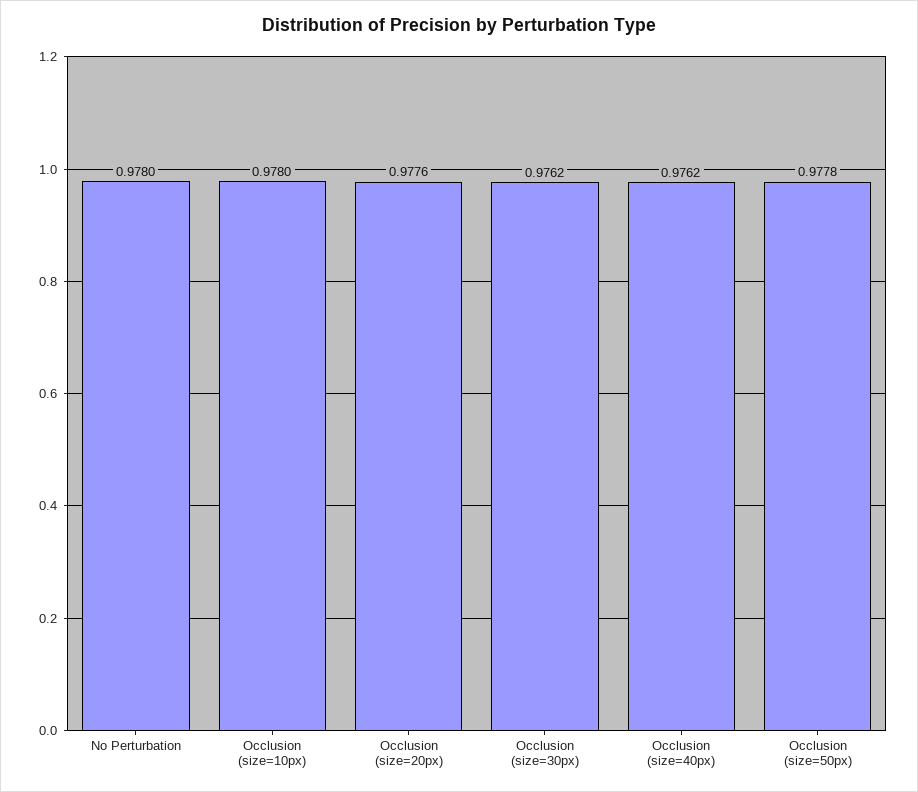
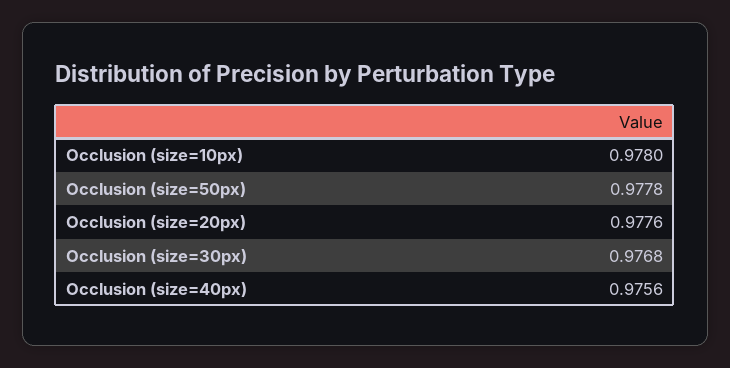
No Perturbation: 0.978 -> none
Occlusion (size=30px): 0.9762 -> 0.9768
Occlusion (size=40px): 0.9762 -> 0.9756

